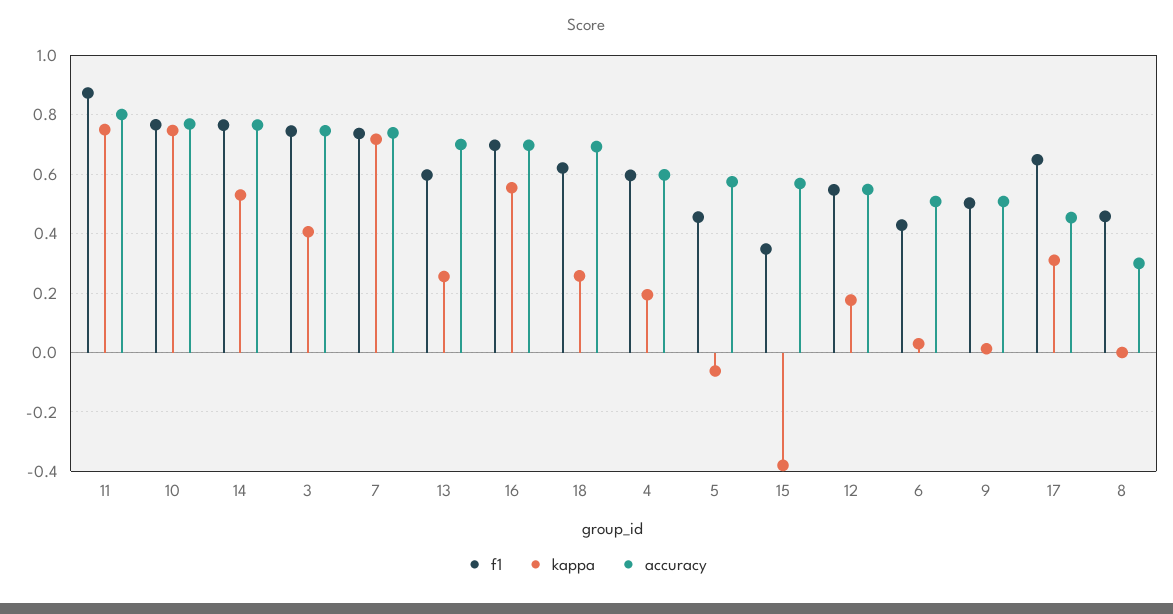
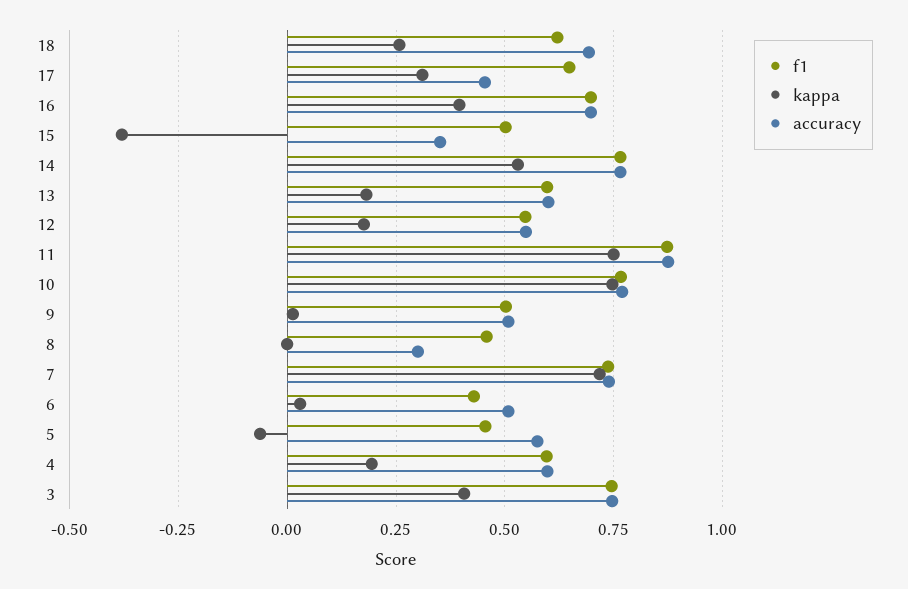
accuracy, 11: 0.8 -> 0.875
kappa, 13: 0.25 -> 0.175
accuracy, 13: 0.7 -> 0.6
kappa, 16: 0.55 -> 0.4
f1, 15: 0.35 -> 0.5
accuracy, 15: 0.575 -> 0.35

